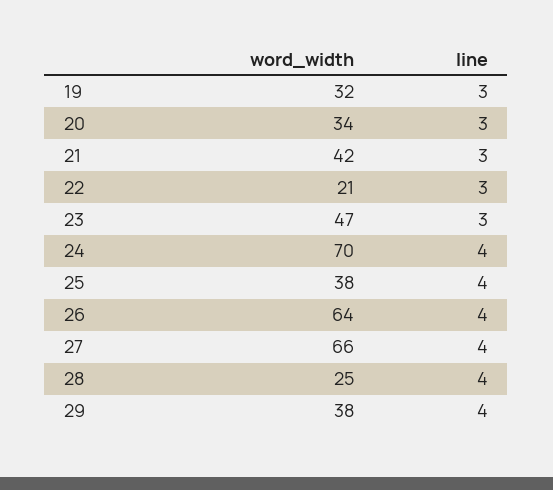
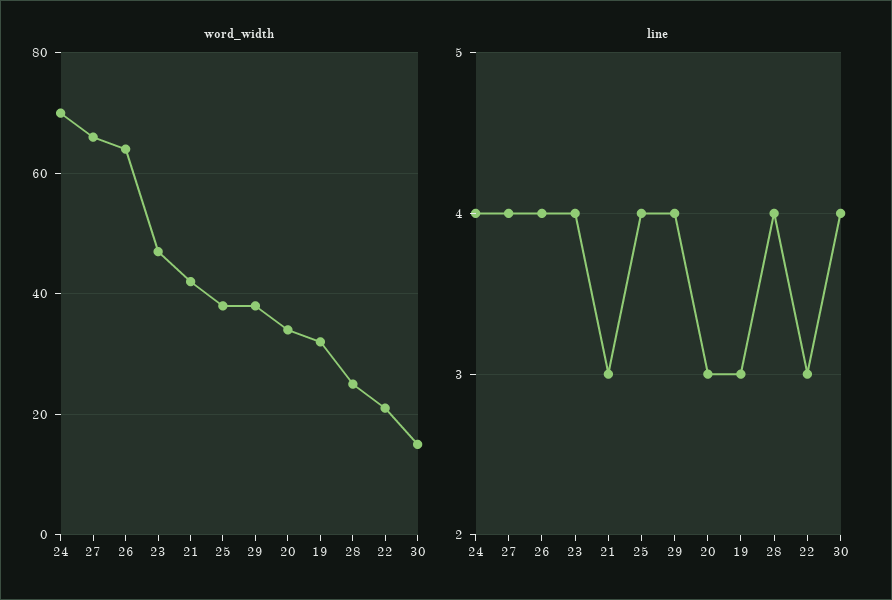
line, 23: 3 -> 4
word_width, 30: none -> 15
line, 30: none -> 4

